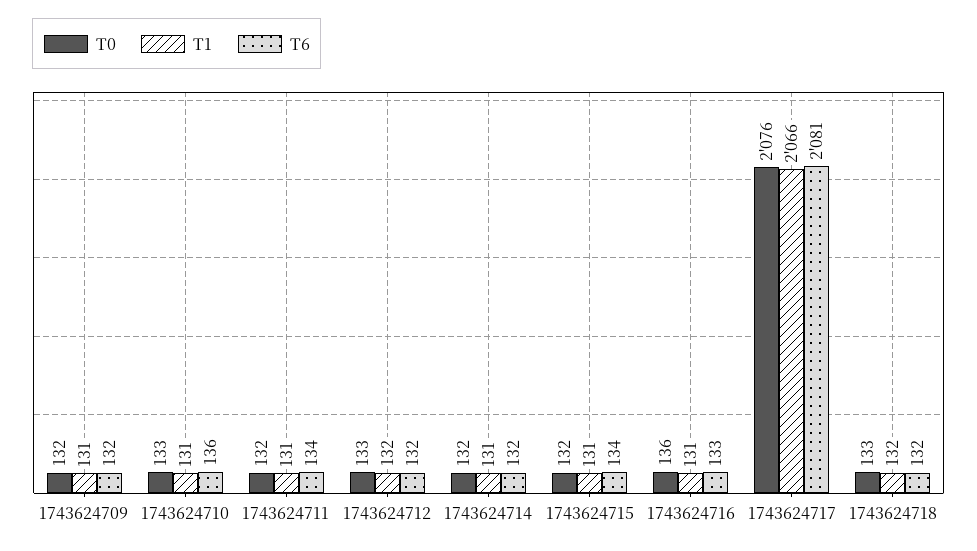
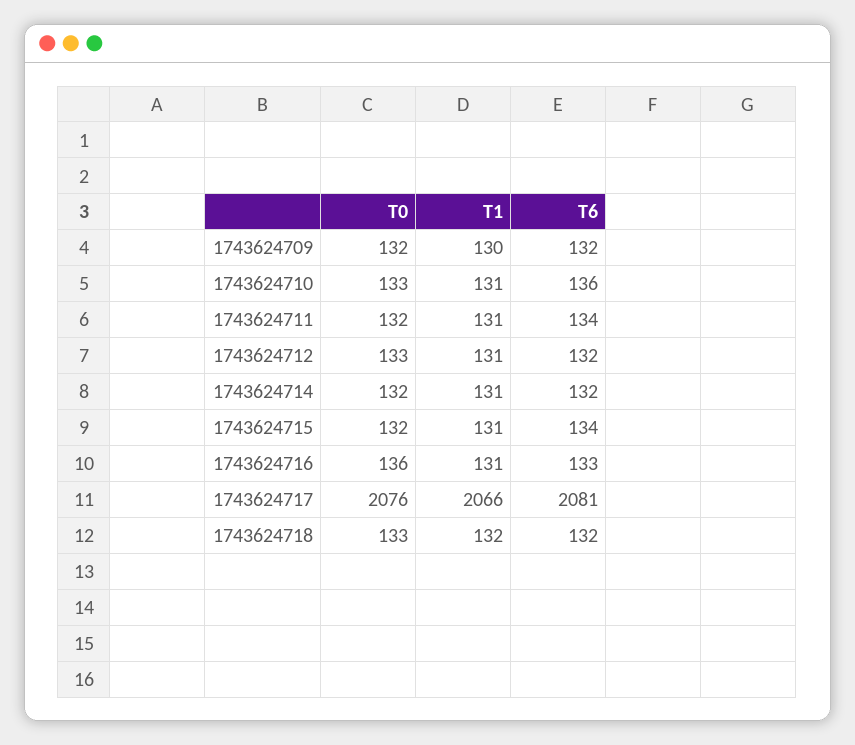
T1, 1743624709: 131 -> 130
T1, 1743624712: 132 -> 131

